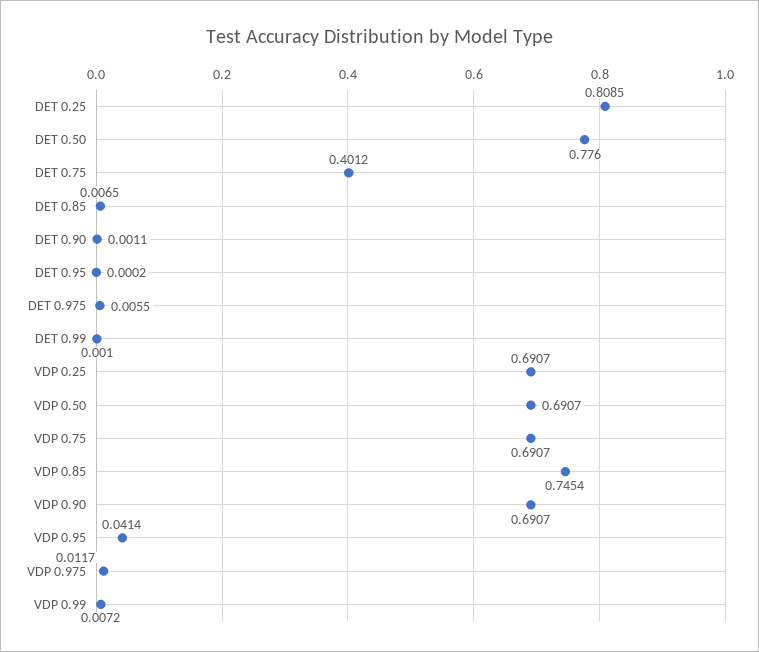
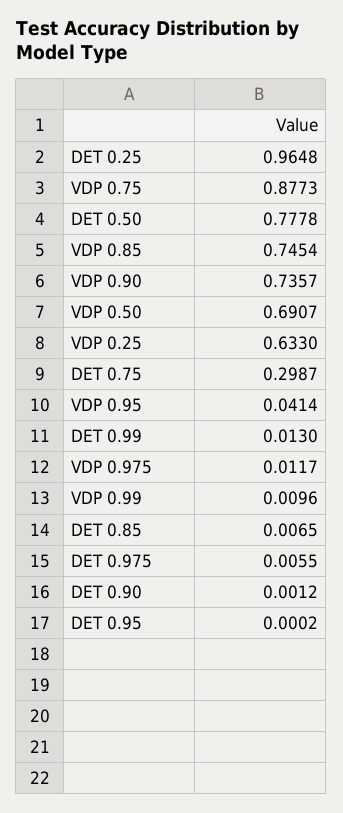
DET 0.25: 0.8085 -> 0.9648
DET 0.50: 0.776 -> 0.7778
DET 0.75: 0.4012 -> 0.2987
DET 0.90: 0.0011 -> 0.0012
DET 0.99: 0.001 -> 0.013
VDP 0.25: 0.6907 -> 0.633
VDP 0.75: 0.6907 -> 0.8773
VDP 0.90: 0.6907 -> 0.7357
VDP 0.99: 0.0072 -> 0.0096

